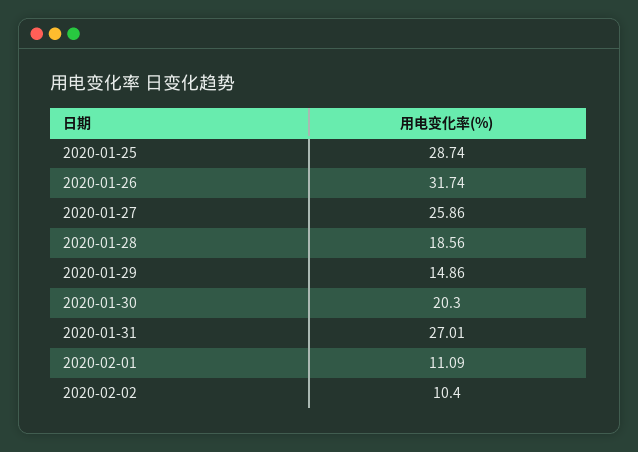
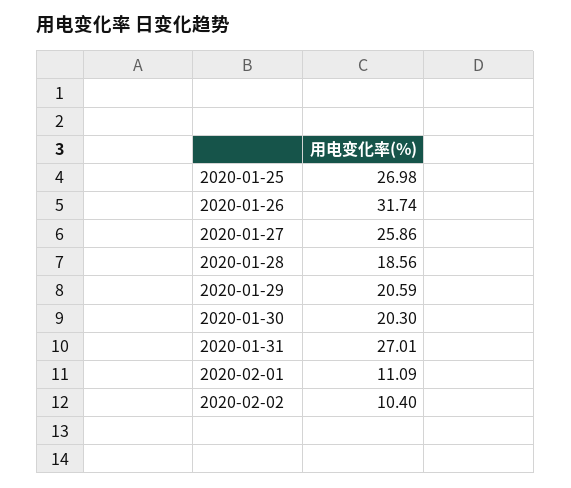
2020-01-25: 28.74 -> 26.98
2020-01-29: 14.86 -> 20.59

